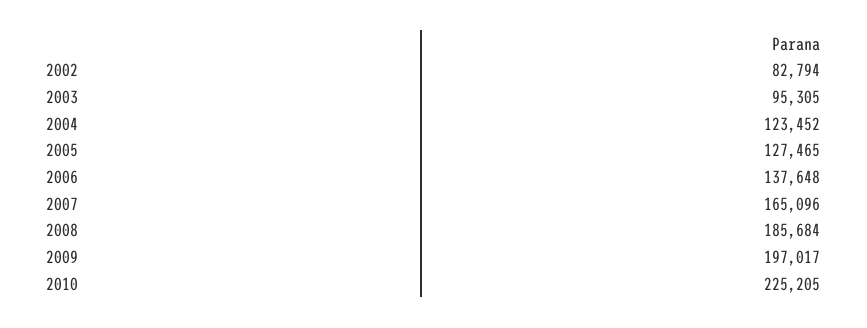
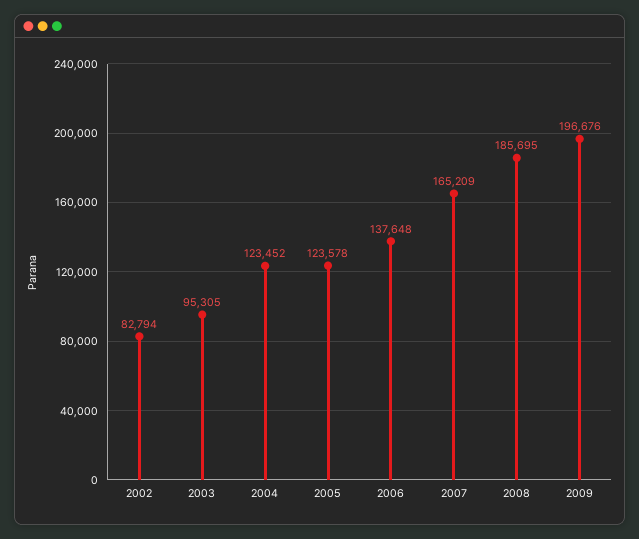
2005: 127465 -> 123578
2007: 165096 -> 165209
2008: 185684 -> 185695
2009: 197017 -> 196676
2010: 225205 -> none

